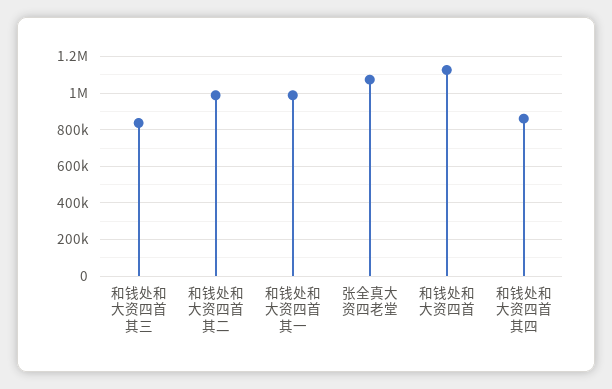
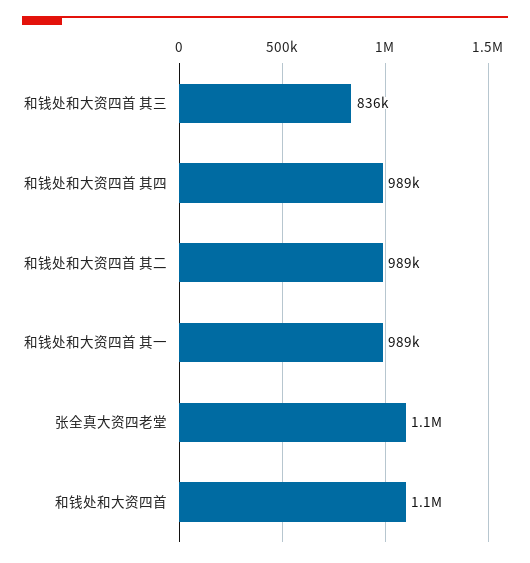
和钱处和大资四首 其四: 850000 -> 989000

